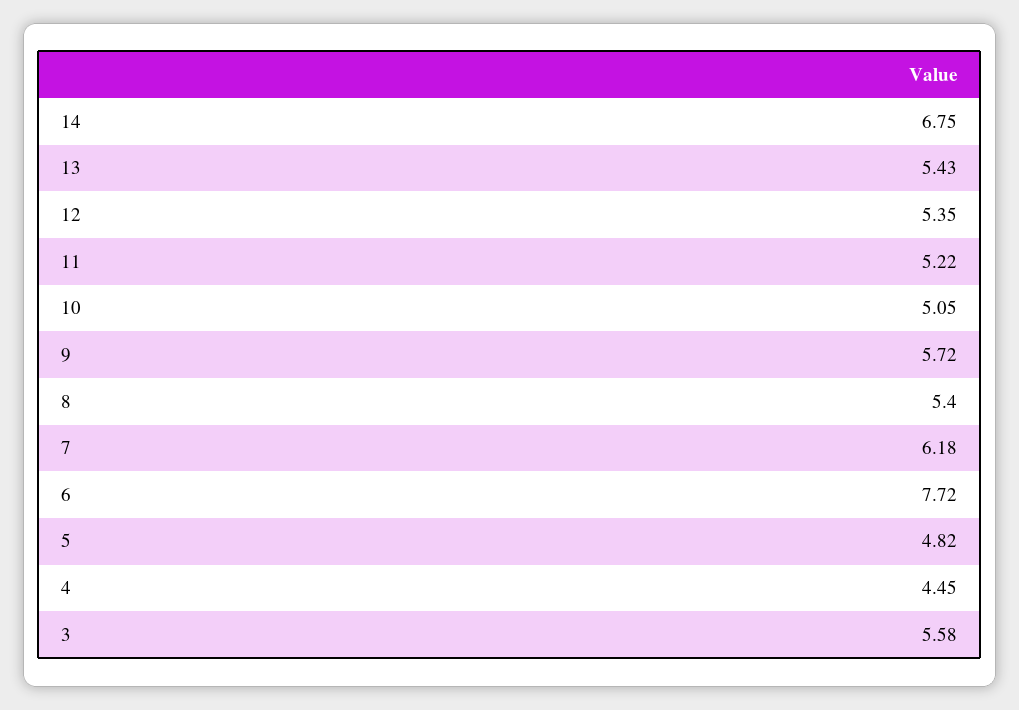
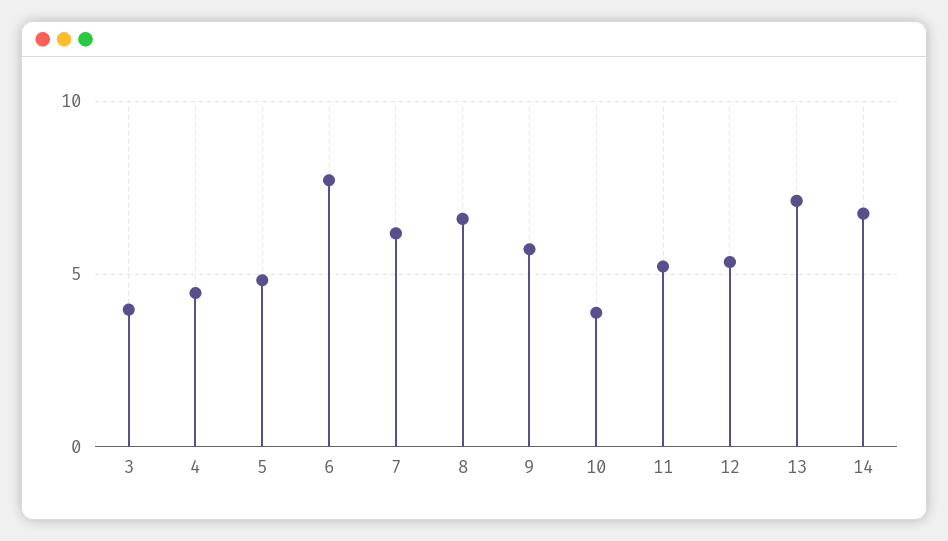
13: 5.43 -> 7
10: 5.05 -> 4
8: 5.4 -> 6.5
3: 5.58 -> 4

